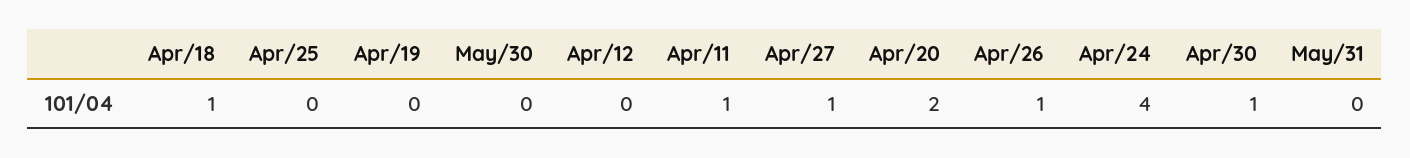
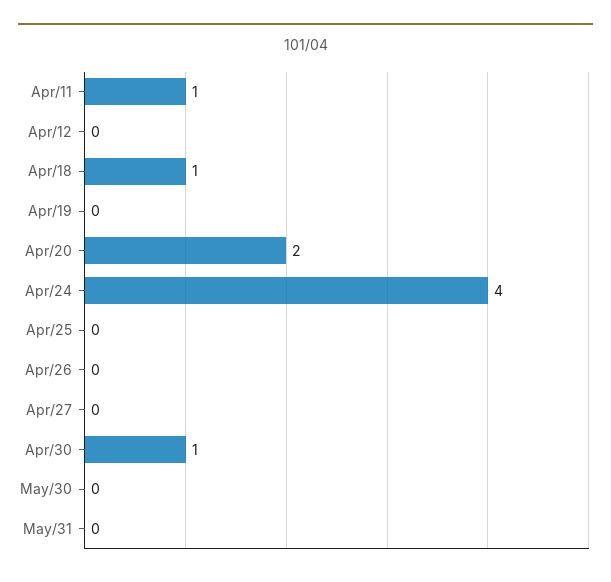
Apr/27: 1 -> 0
Apr/26: 1 -> 0

